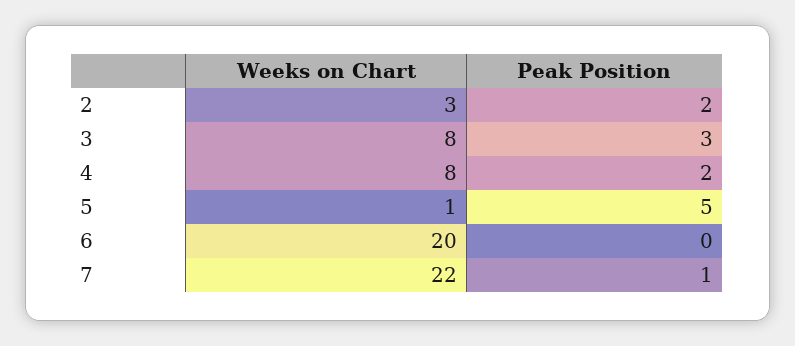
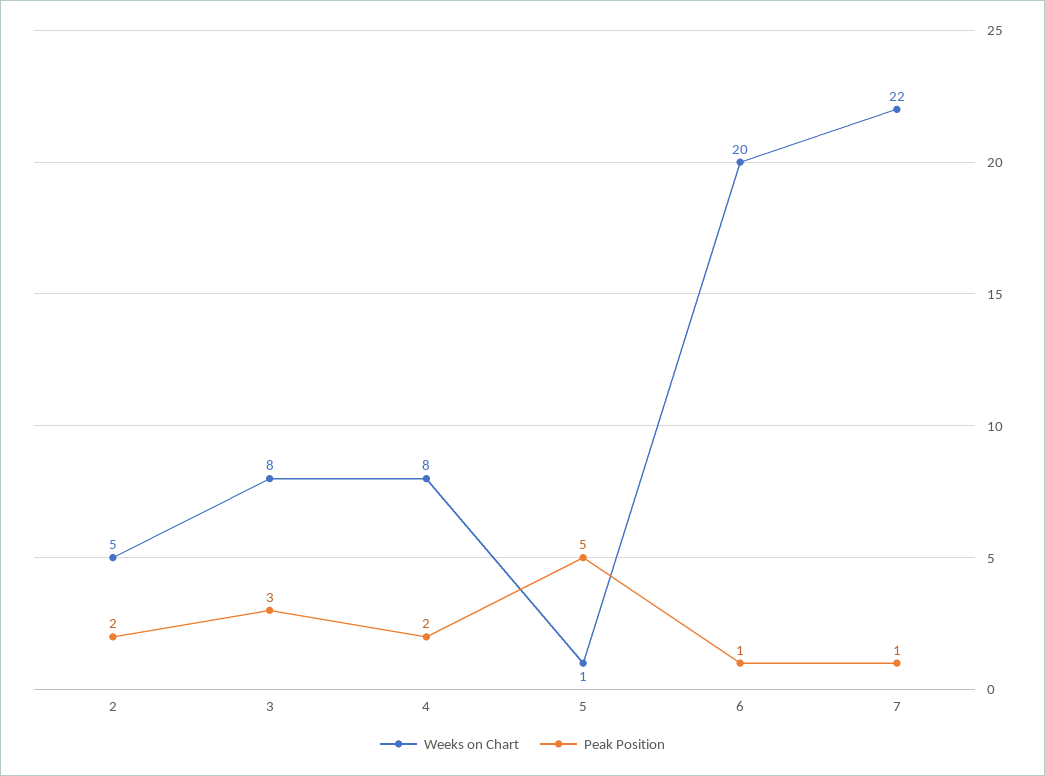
Weeks on Chart, 2: 3 -> 5
Peak Position, 6: 0 -> 1

